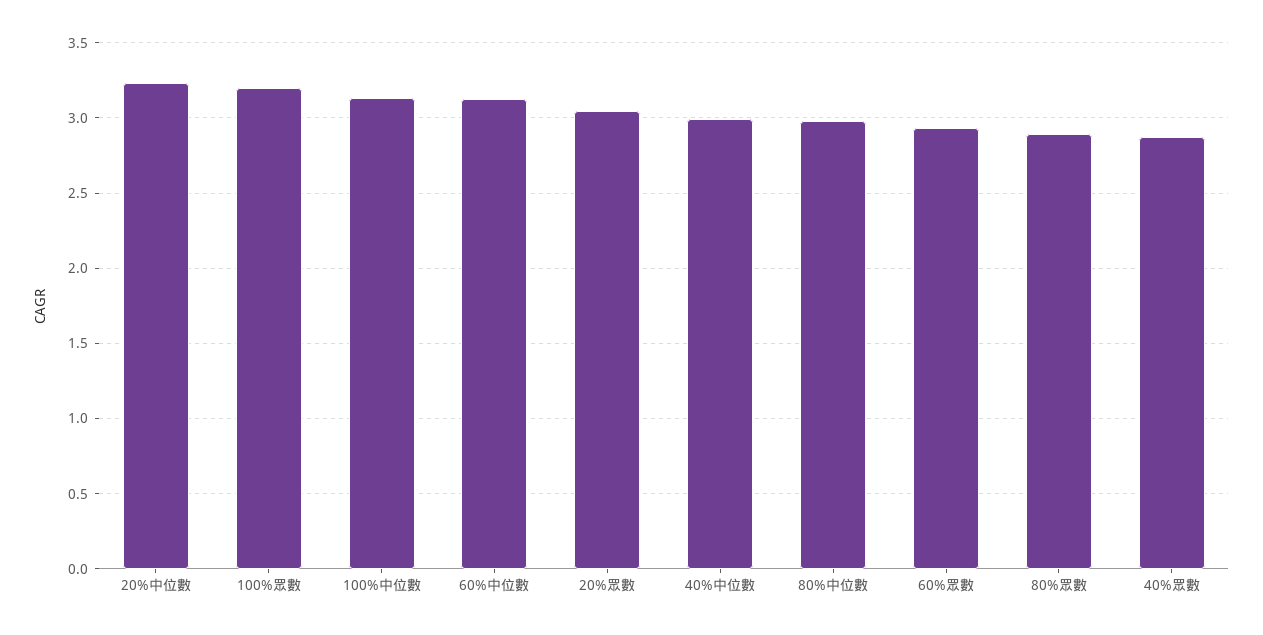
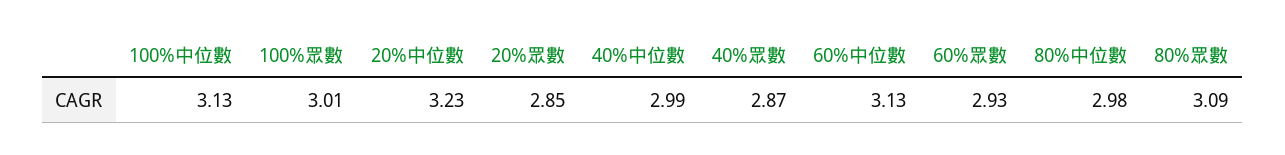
100%眾數: 3.2 -> 3.01
20%眾數: 3.05 -> 2.85
80%眾數: 2.9 -> 3.09

